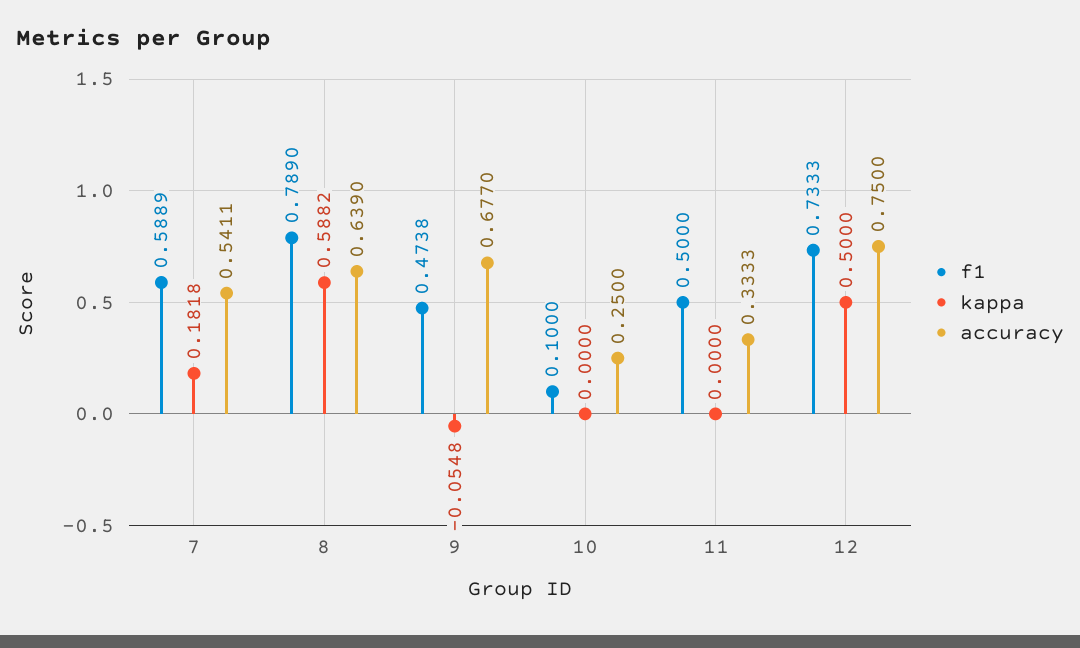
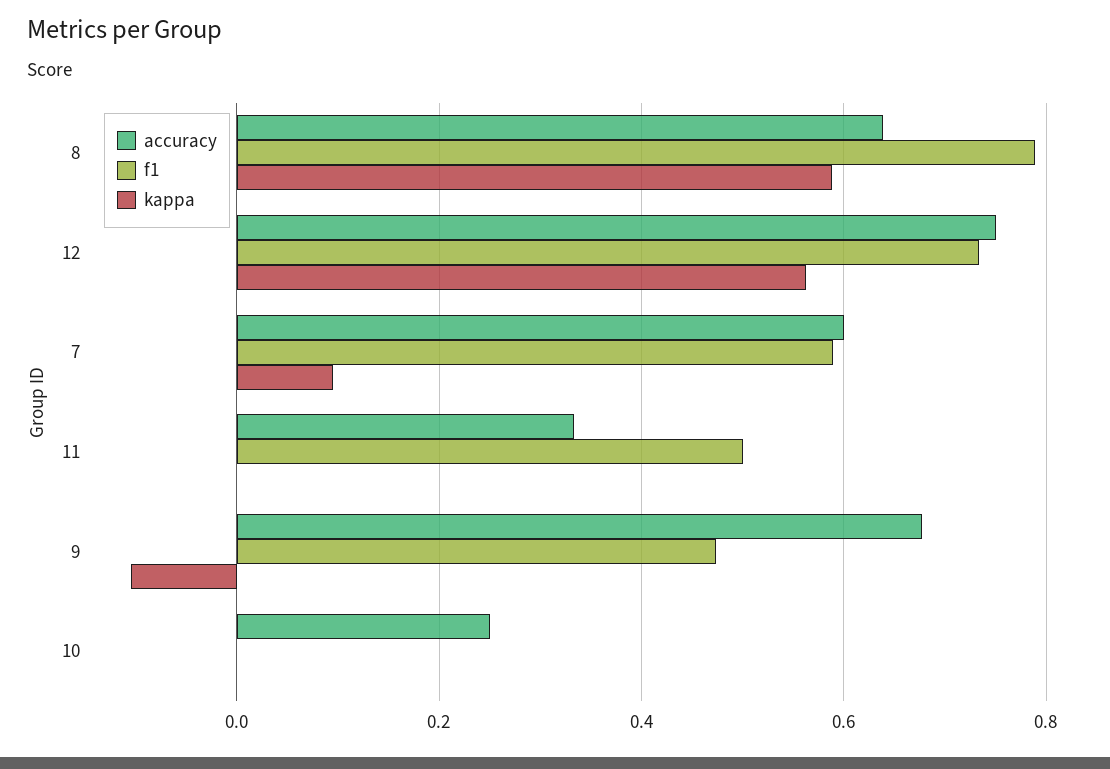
kappa, 7: 0.1818 -> 0.1
accuracy, 7: 0.5411 -> 0.6
kappa, 9: -0.0548 -> -0.1
f1, 10: 0.1 -> 0
kappa, 12: 0.5 -> 0.56

